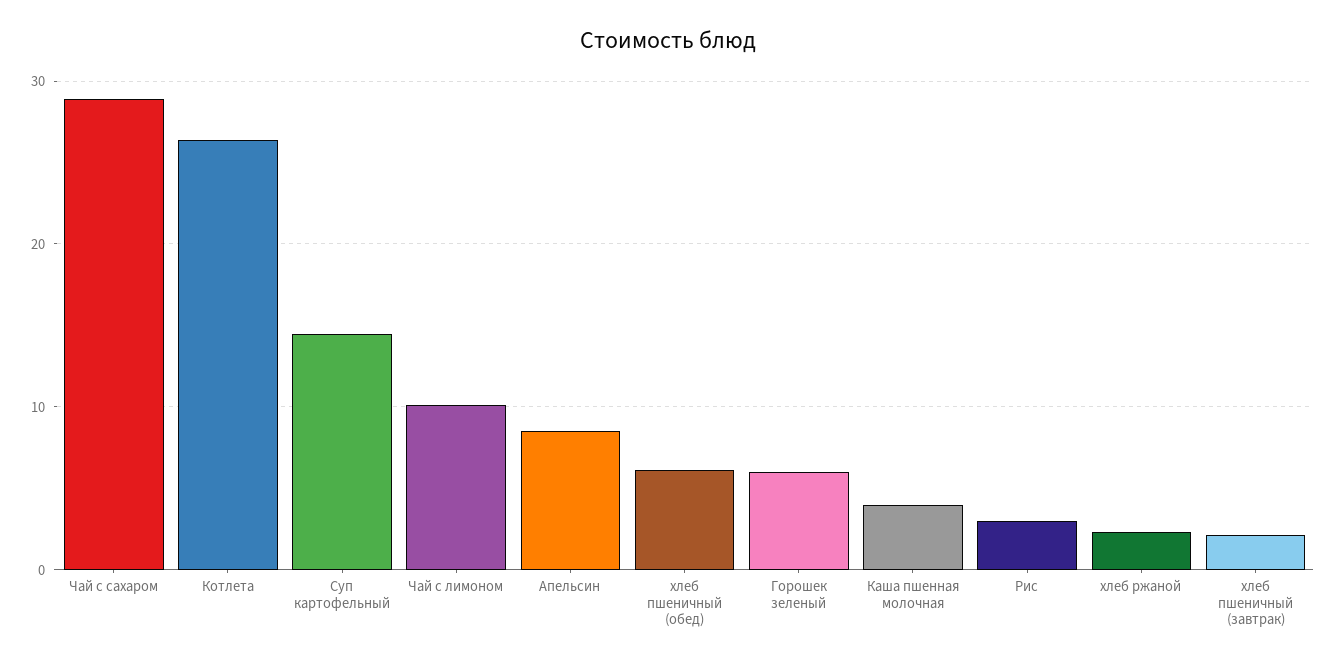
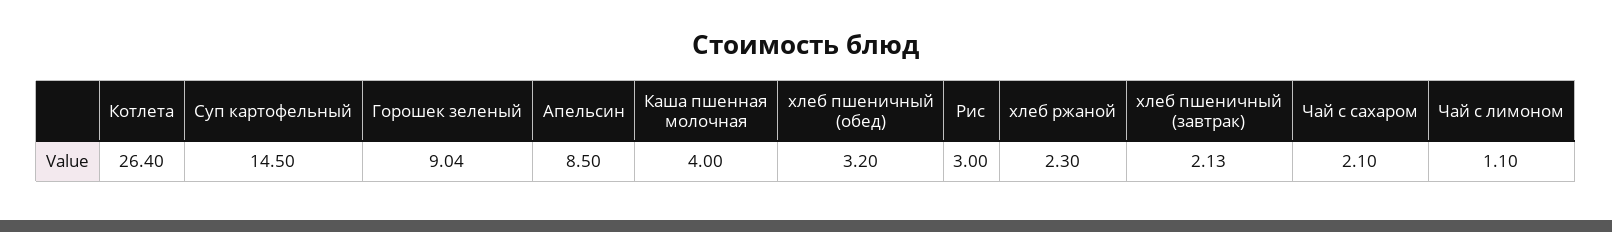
Чай с сахаром: 29 -> 2.1
Чай с лимоном: 10 -> 1.1
хлеб пшеничный (обед): 6 -> 3.2
Горошек зеленый: 6 -> 9.04

